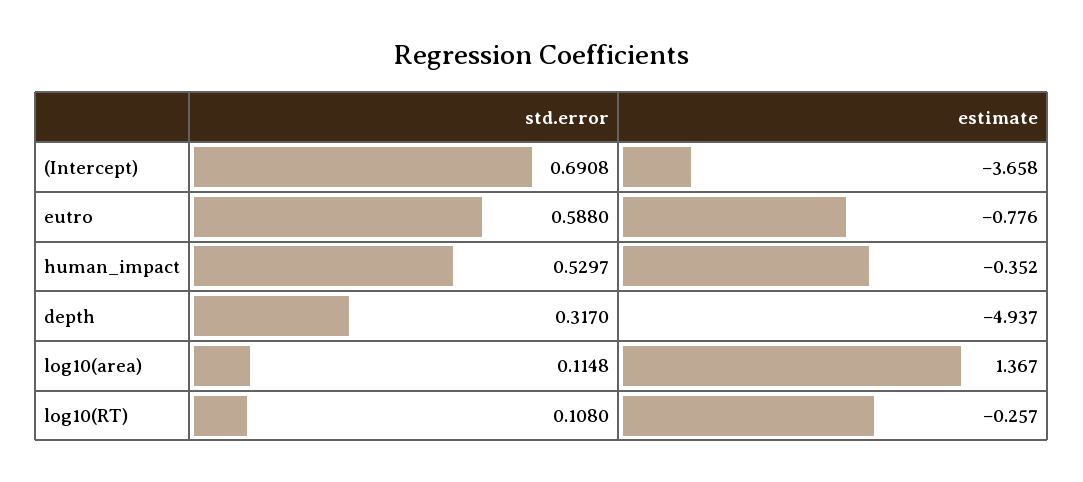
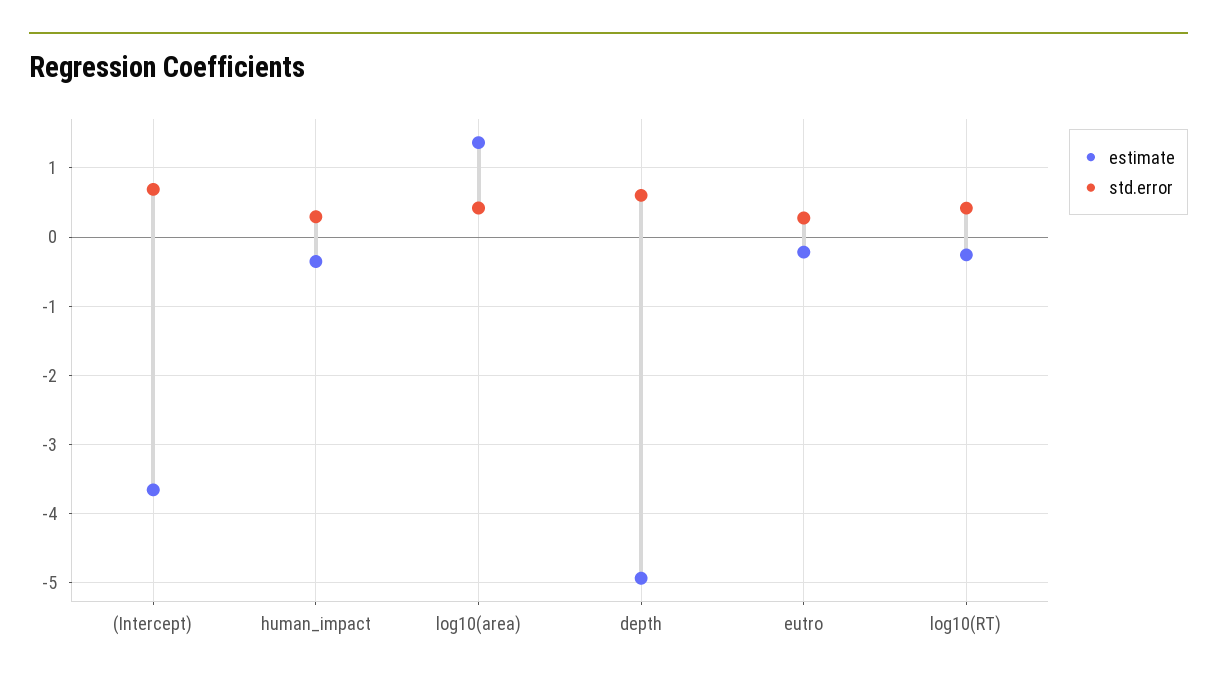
std.error, eutro: 0.588 -> 0.3
estimate, eutro: -0.776 -> -0.2
std.error, human_impact: 0.5297 -> 0.3
std.error, depth: 0.317 -> 0.6
std.error, log10(area): 0.1148 -> 0.4
std.error, log10(RT): 0.108 -> 0.4

